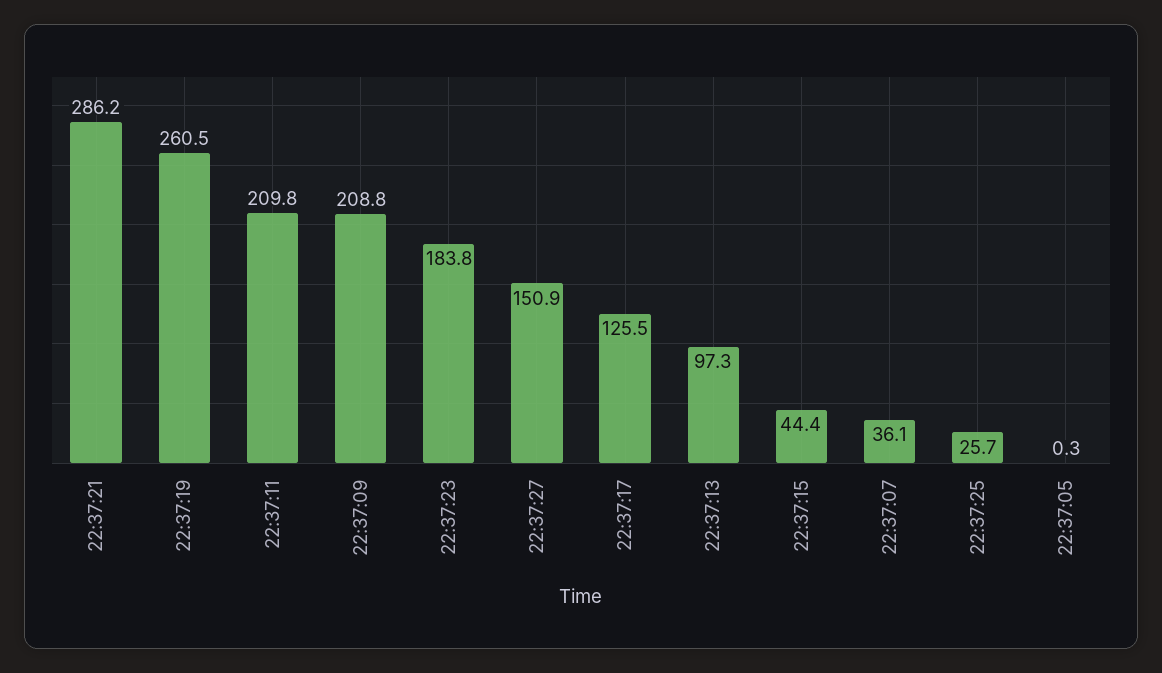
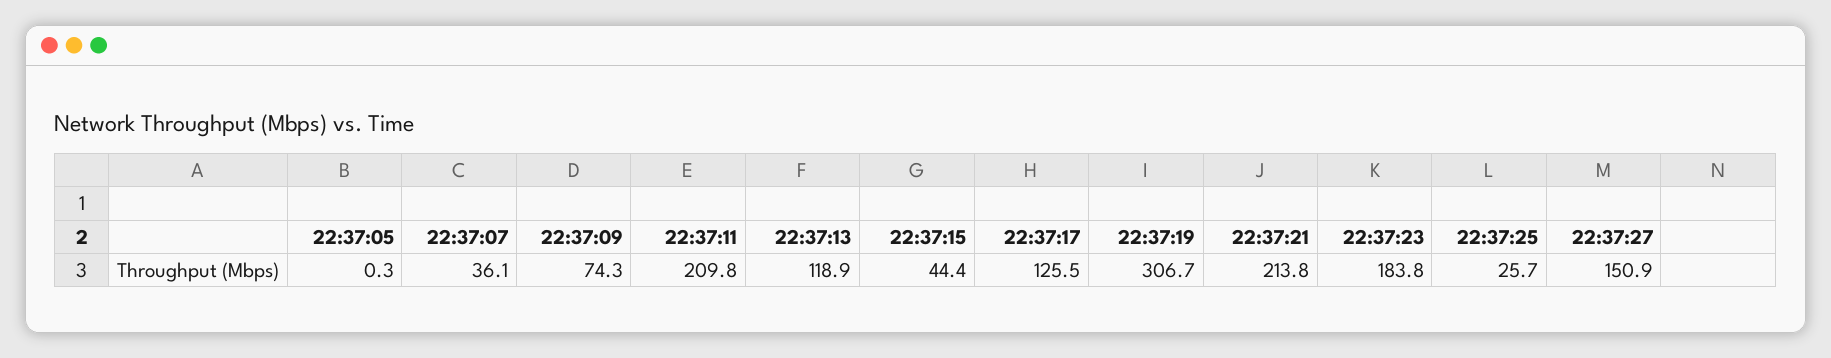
22:37:21: 286.2 -> 213.8
22:37:19: 260.5 -> 306.7
22:37:09: 208.8 -> 74.3
22:37:13: 97.3 -> 118.9

